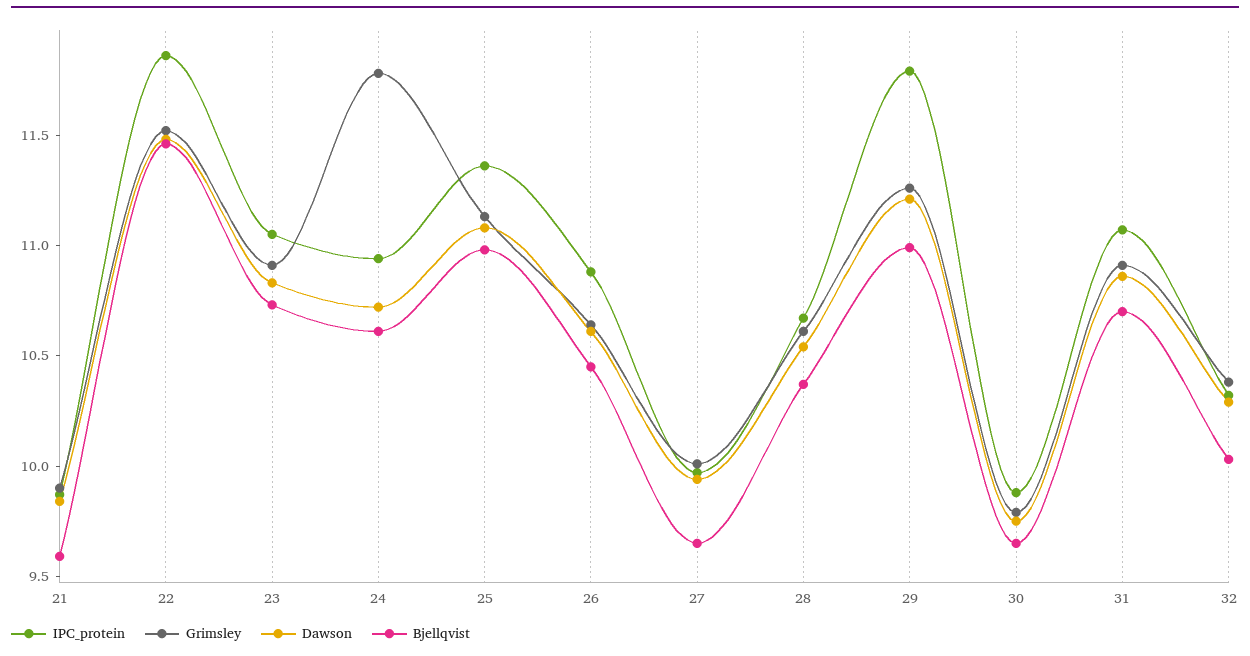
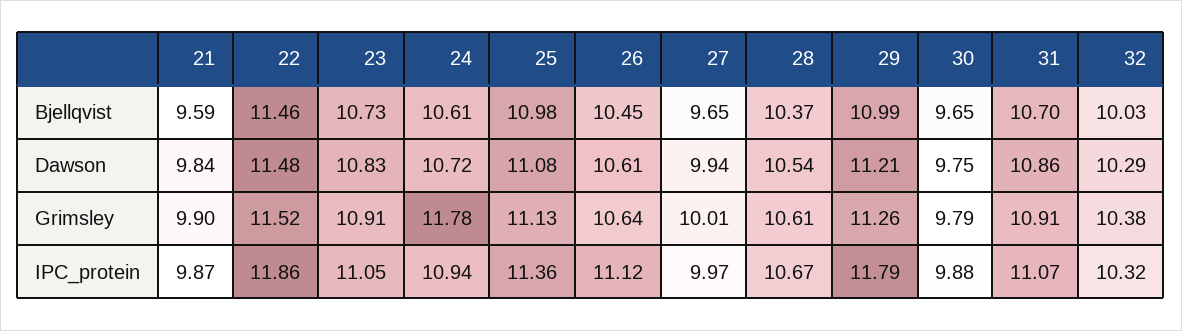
IPC_protein, 26: 10.9 -> 11.12

